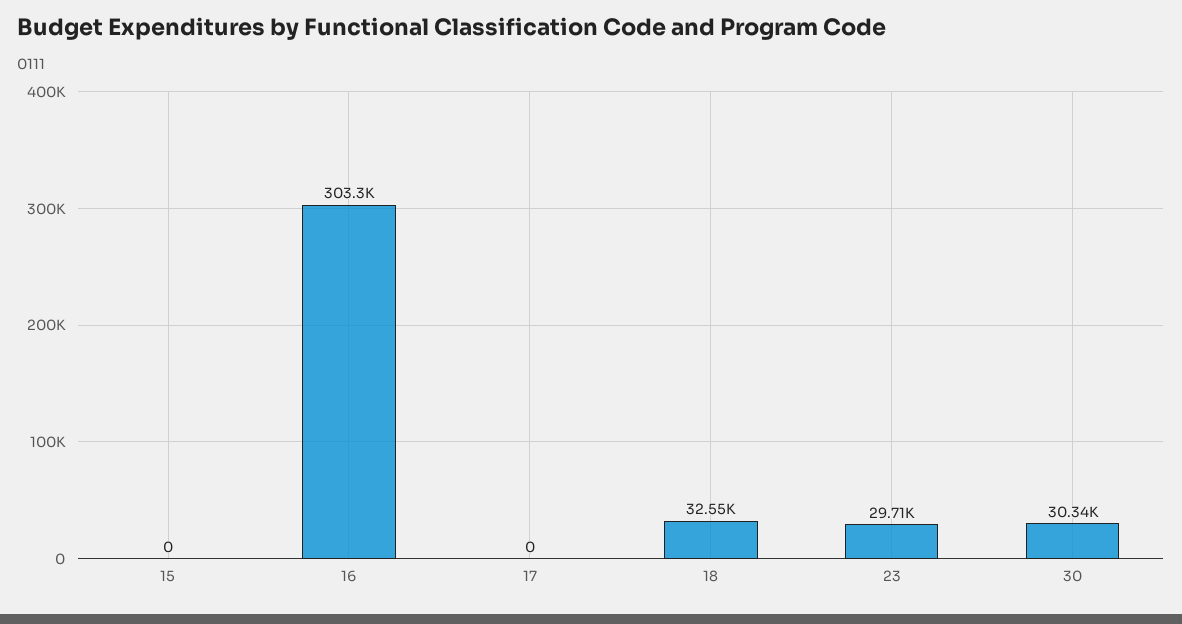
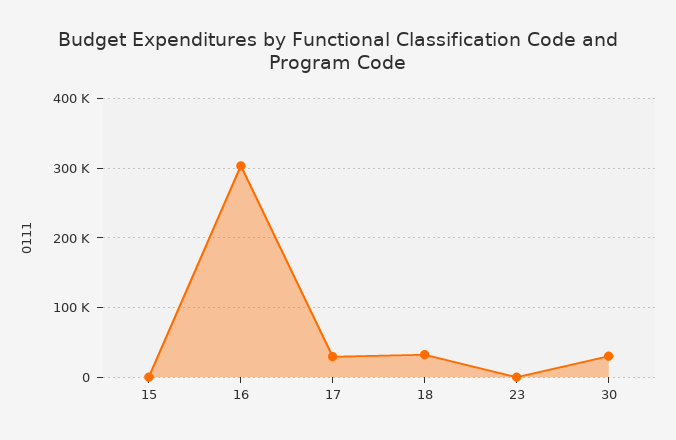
17: 0 -> 30000
23: 29710 -> 0

